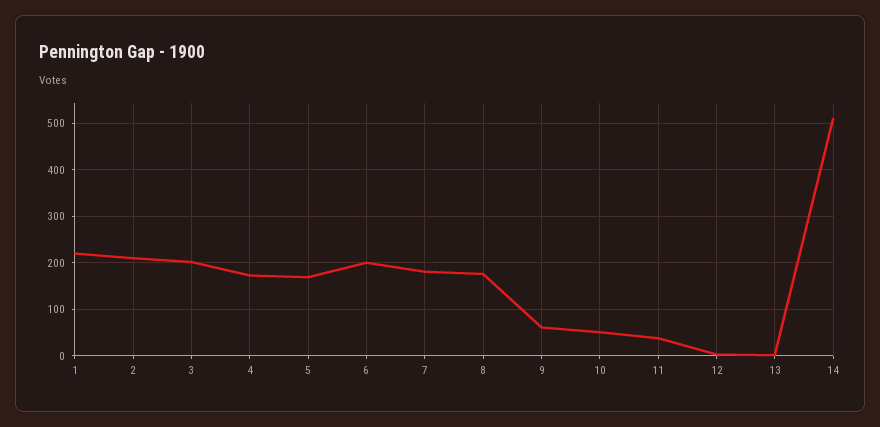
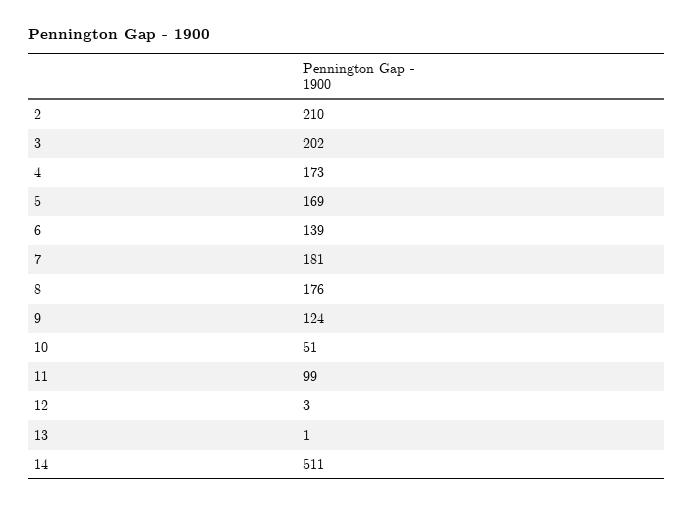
1: 220 -> none
6: 200 -> 139
9: 60 -> 124
11: 40 -> 99

